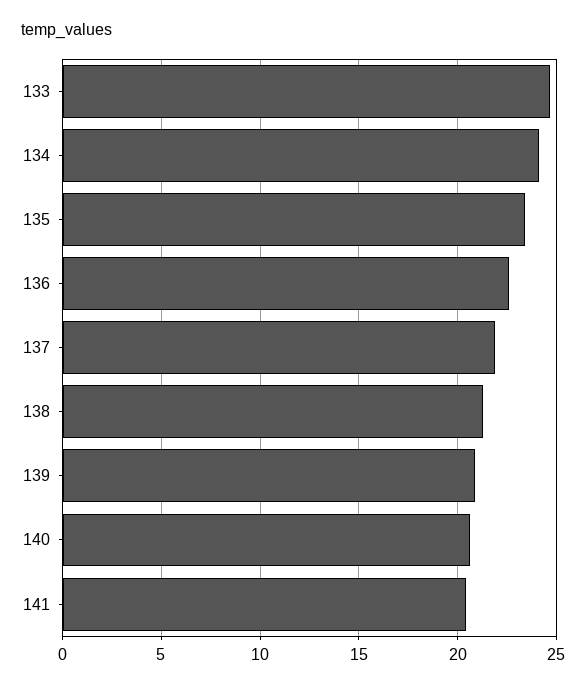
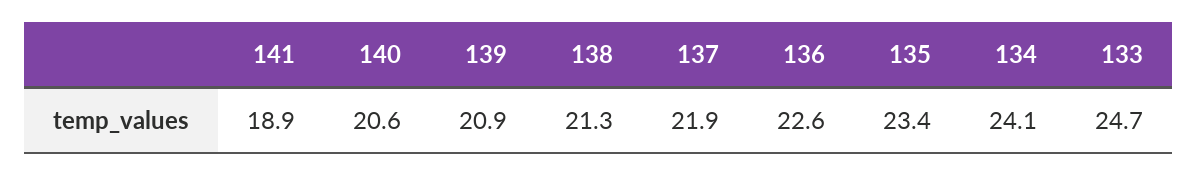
141: 20.5 -> 18.9

